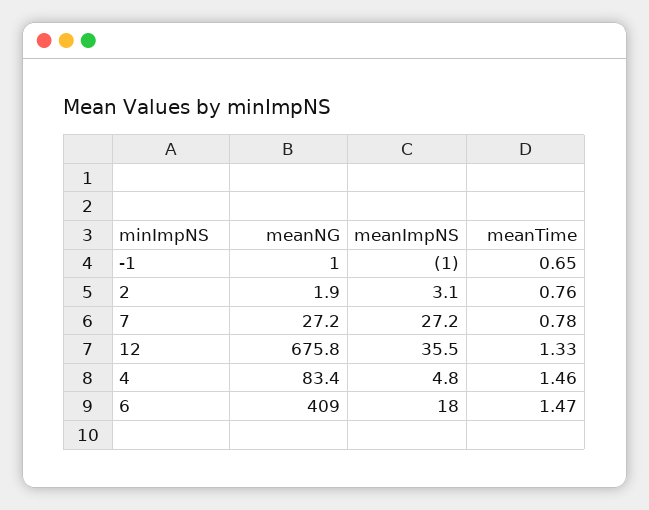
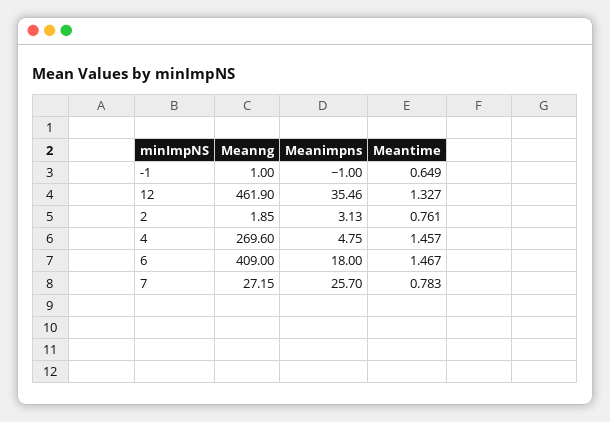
meanImpNS, 7: 27.2 -> 25.7
meanNG, 12: 675.8 -> 461.9
meanNG, 4: 83.4 -> 269.6

